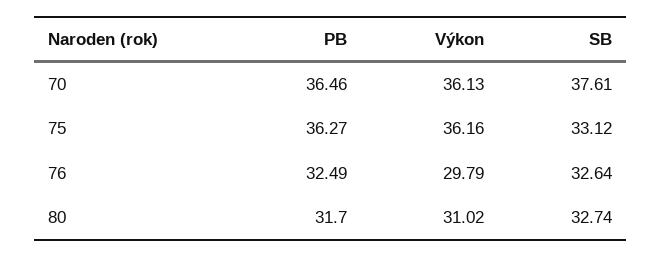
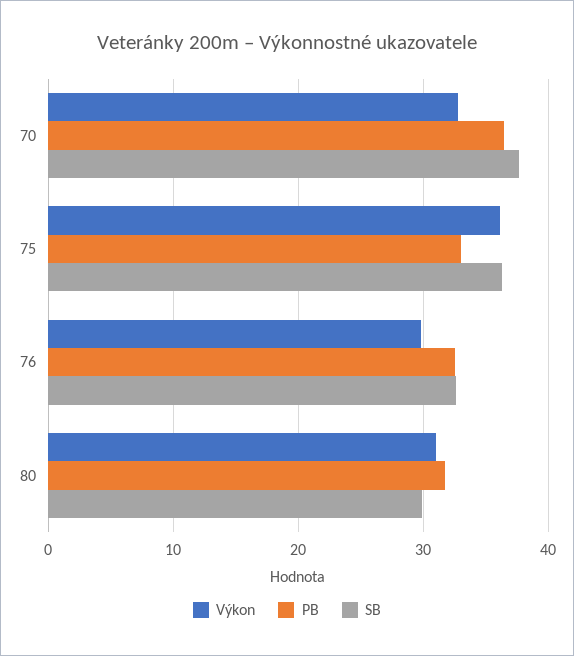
Výkon, 70: 36.13 -> 33
PB, 75: 36.27 -> 33
SB, 75: 33.12 -> 36
SB, 80: 32.74 -> 30

